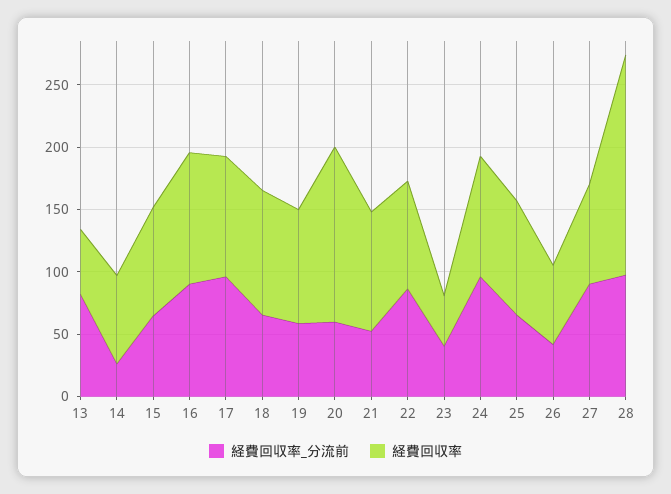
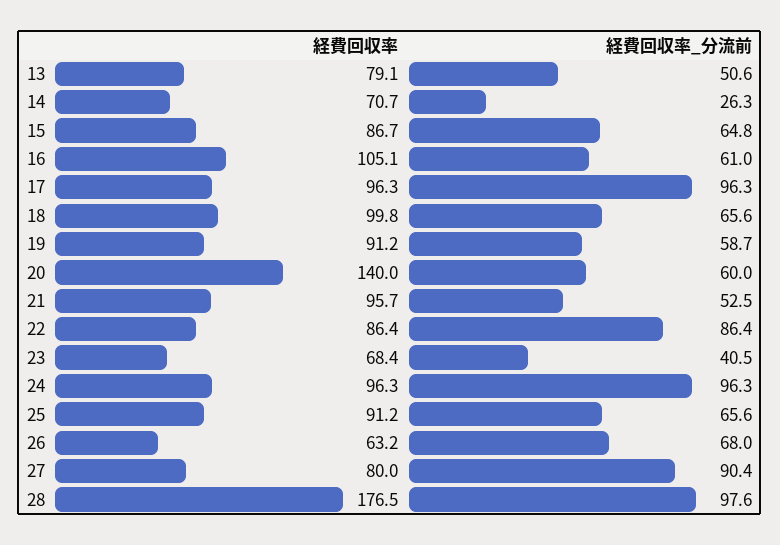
経費回収率_分流前, 13: 80 -> 50.6
経費回収率, 13: 50 -> 79.1
経費回収率_分流前, 16: 90 -> 61
経費回収率, 23: 40 -> 68.4
経費回収率_分流前, 26: 40 -> 68

